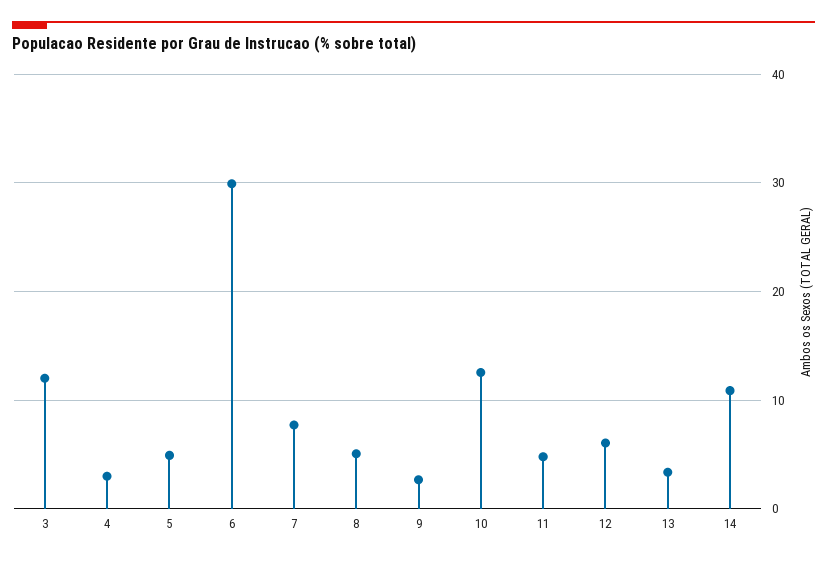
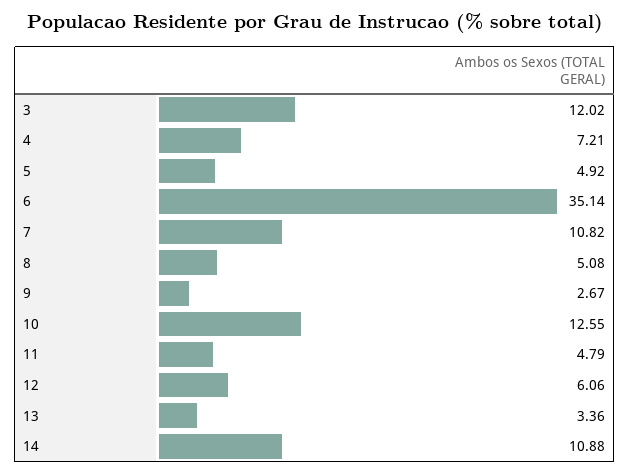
4: 3 -> 7.21
6: 30 -> 35.14
7: 8 -> 10.82

